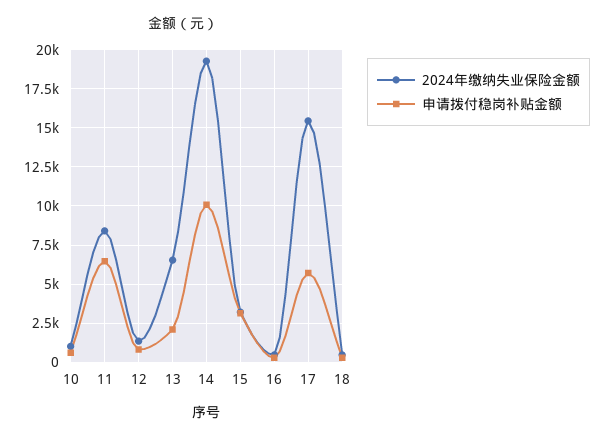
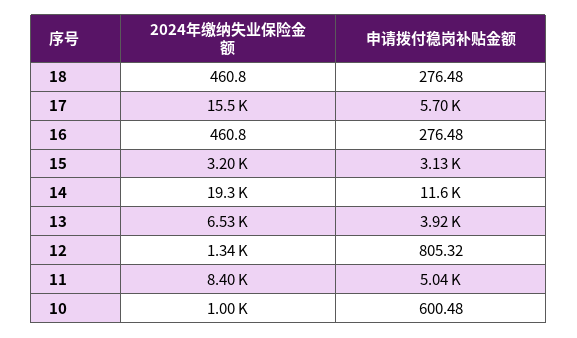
申请拨付稳岗补贴金额, 11: 6500 -> 5040
申请拨付稳岗补贴金额, 13: 2000 -> 3920
申请拨付稳岗补贴金额, 14: 10000 -> 11600

